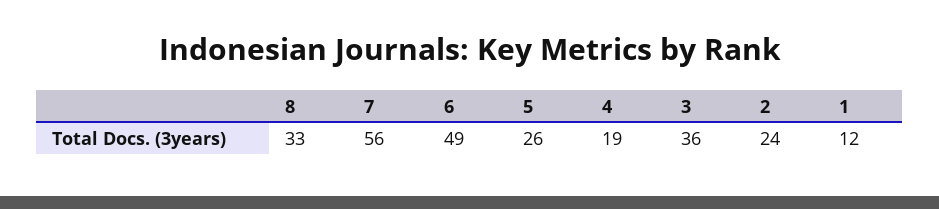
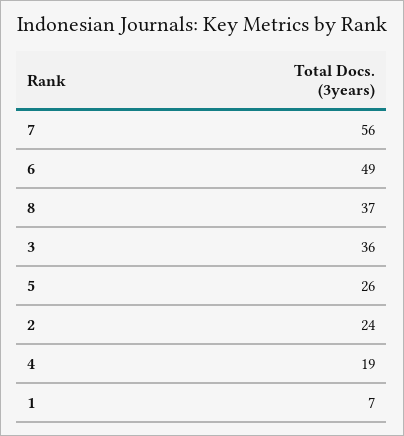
8: 33 -> 37
1: 12 -> 7

